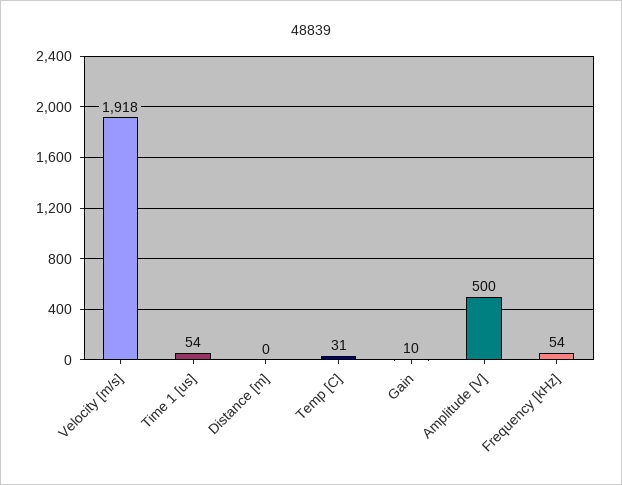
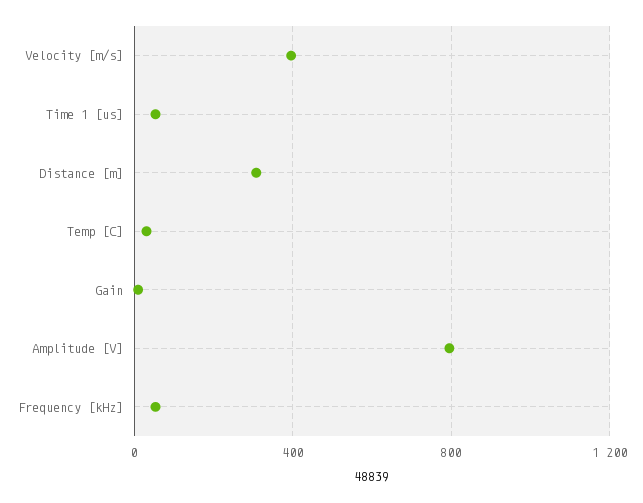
Velocity [m/s]: 1918 -> 400
Distance [m]: 0 -> 300
Amplitude [V]: 500 -> 800

